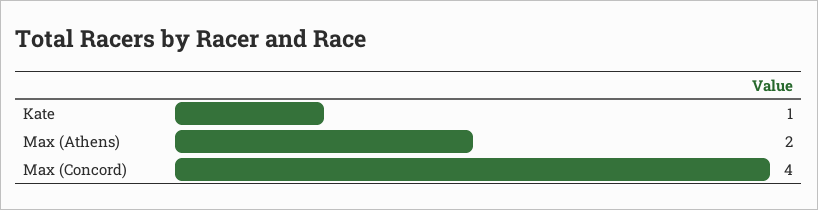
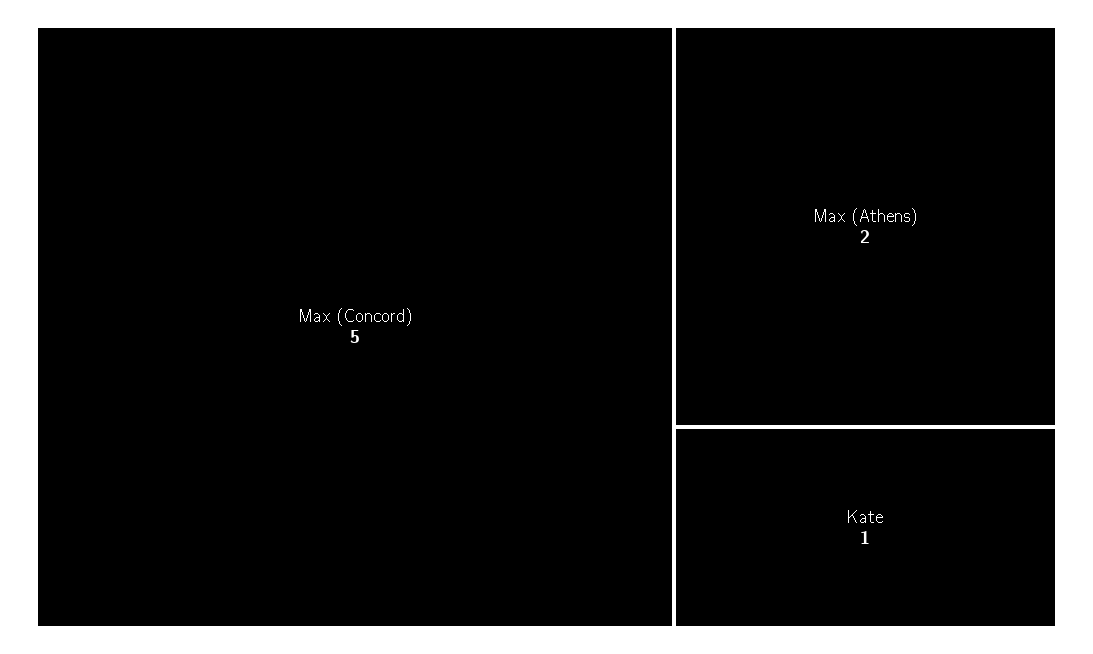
Max (Concord): 4 -> 5

